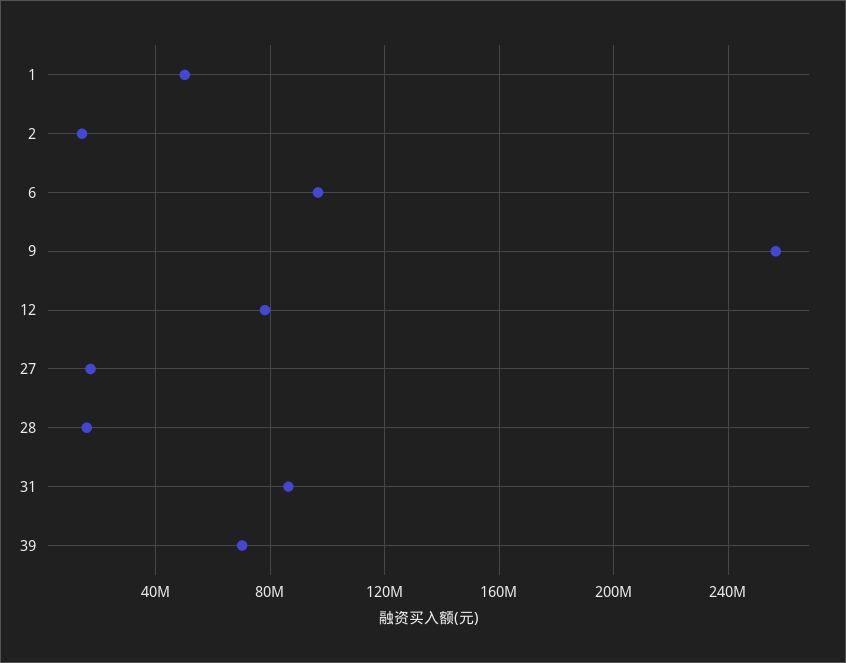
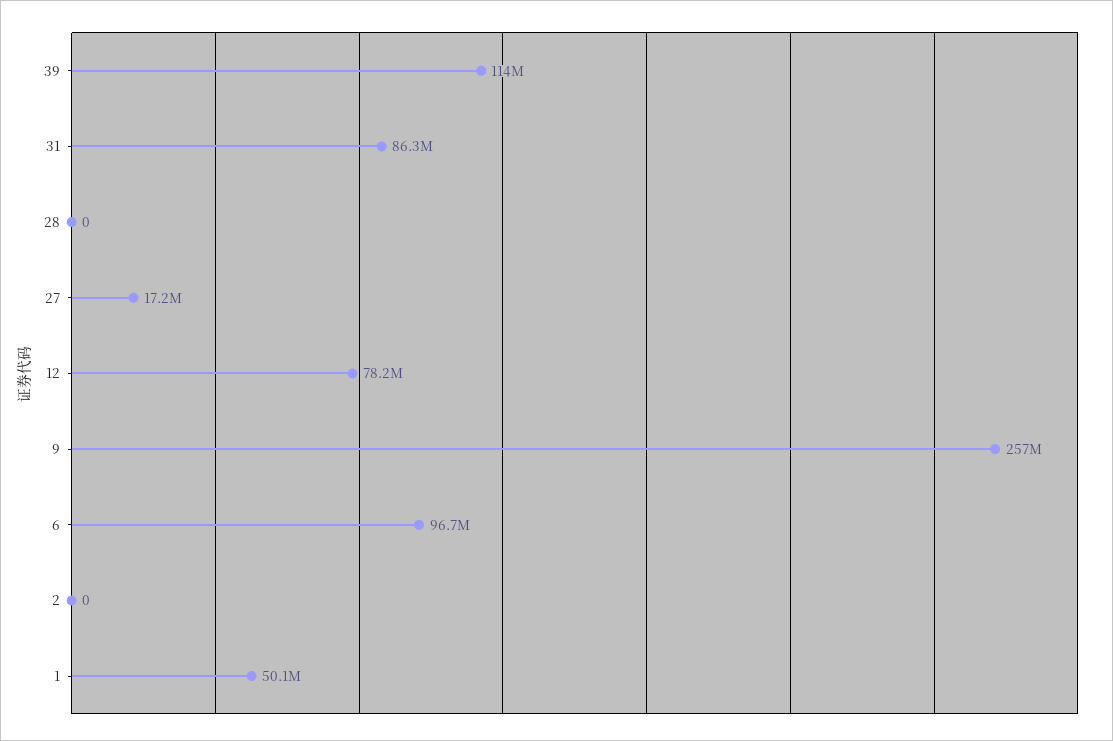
2: 15000000 -> 0
28: 15000000 -> 0
39: 70000000 -> 114000000

